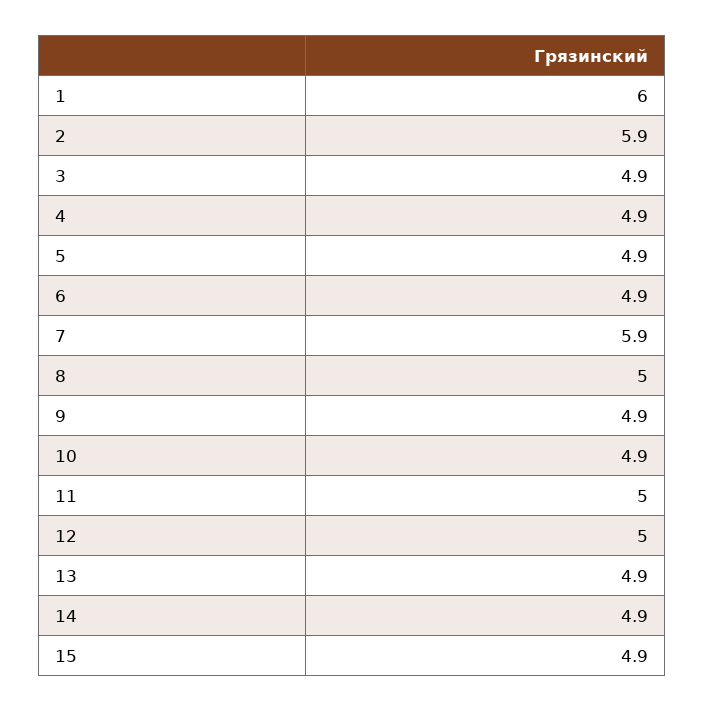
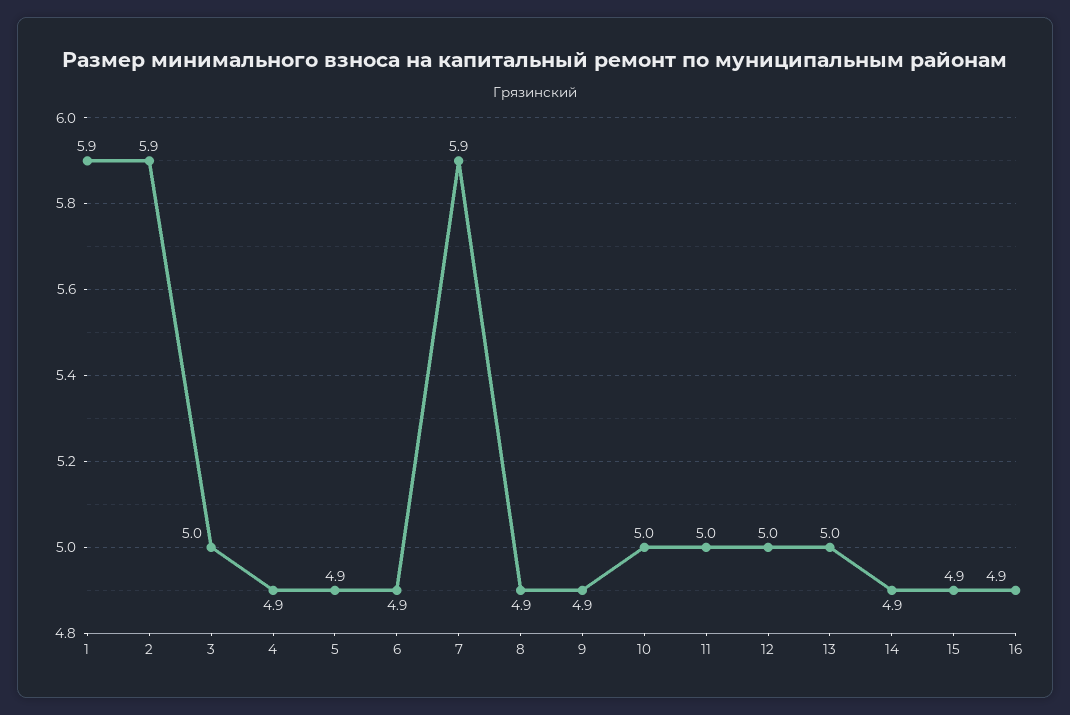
1: 6 -> 5.9
3: 4.9 -> 5
8: 5 -> 4.9
10: 4.9 -> 5
13: 4.9 -> 5
16: none -> 4.9

